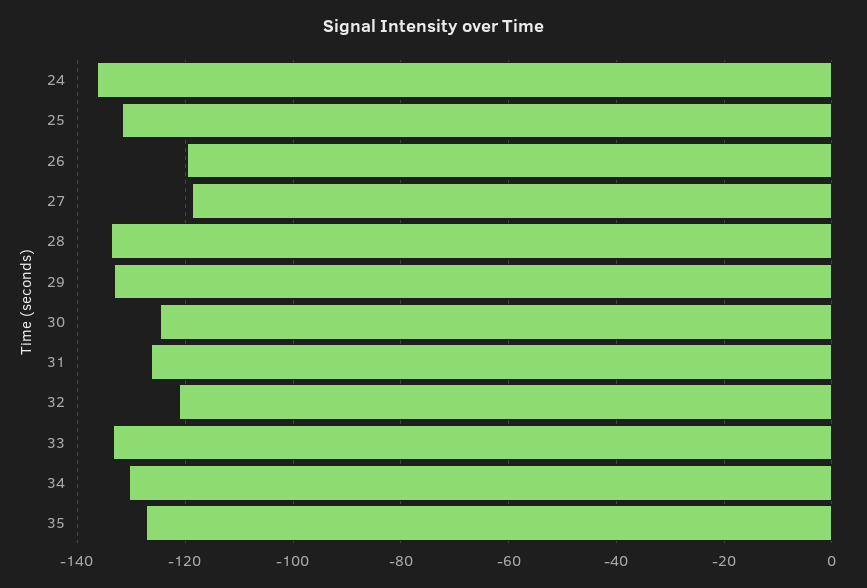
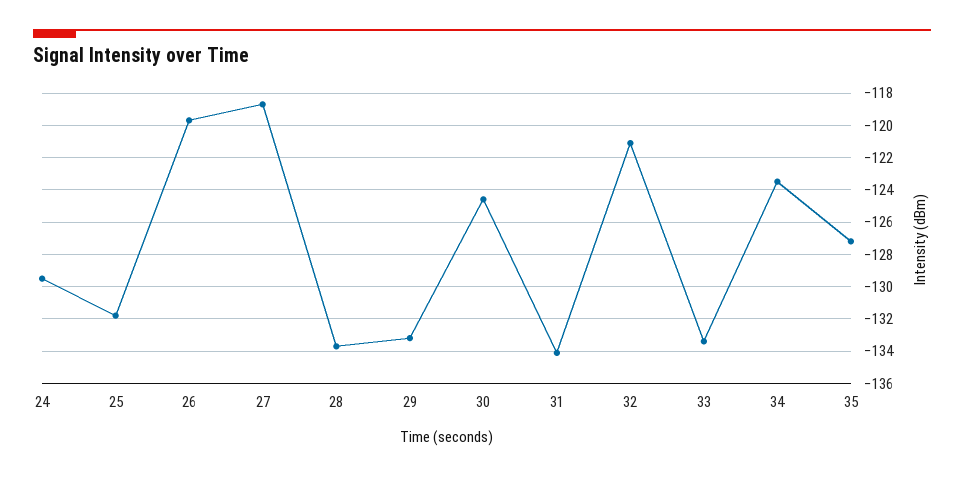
24: -136 -> -129.5
31: -126 -> -134
34: -130 -> -123.5

